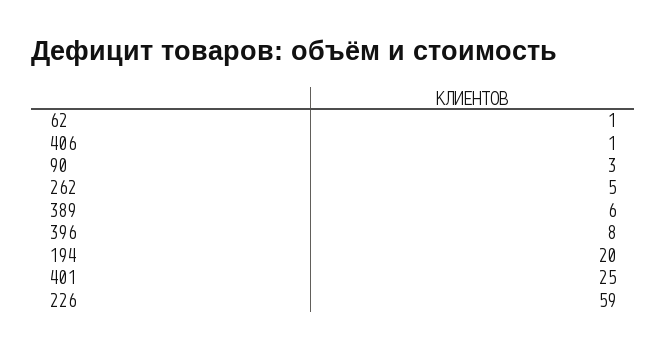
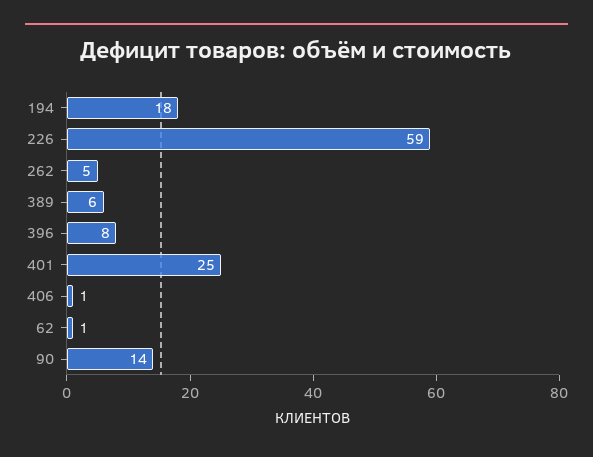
90: 3 -> 14
194: 20 -> 18

